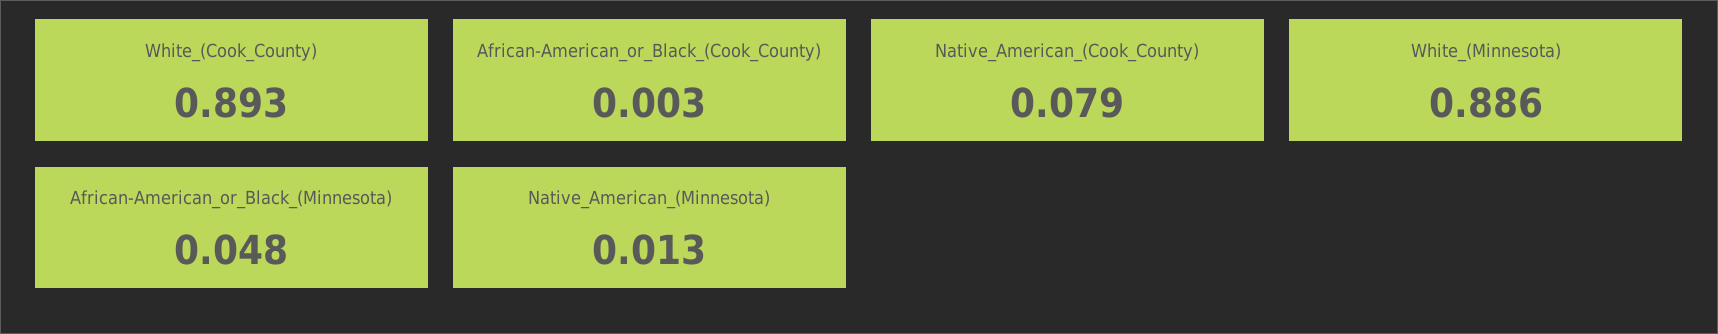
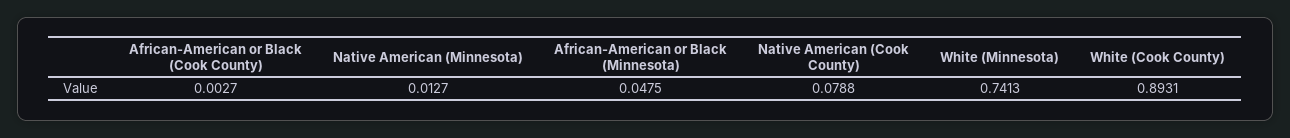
White_(Minnesota): 0.886 -> 0.7413

